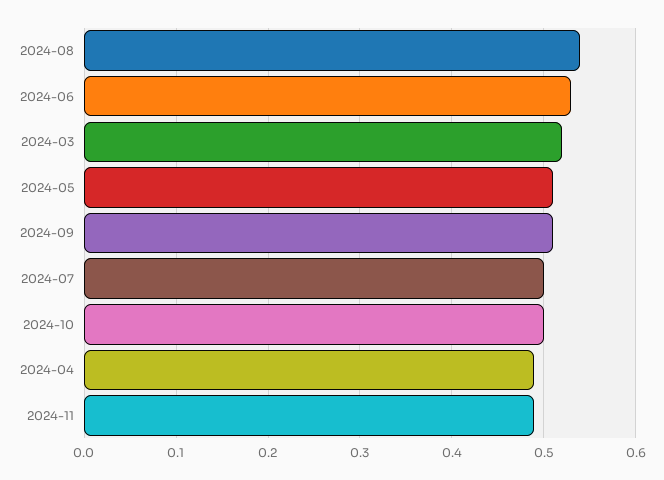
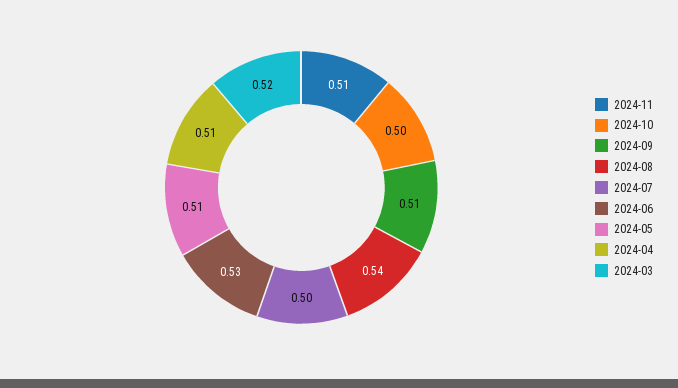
2024-04: 0.49 -> 0.51
2024-11: 0.49 -> 0.51

